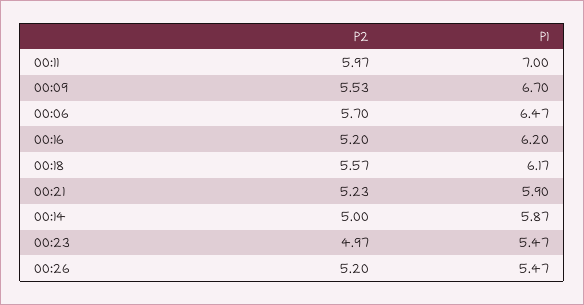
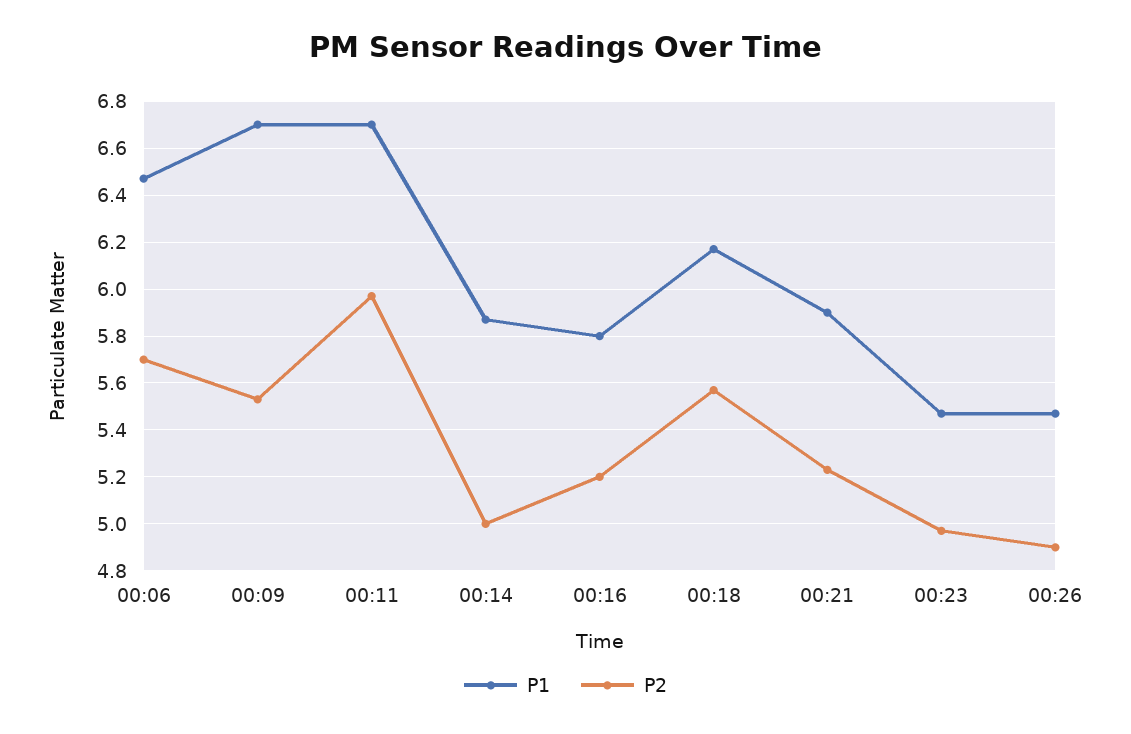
P1, 00:11: 7 -> 6.7
P1, 00:16: 6.2 -> 5.8
P2, 00:26: 5.2 -> 4.9

